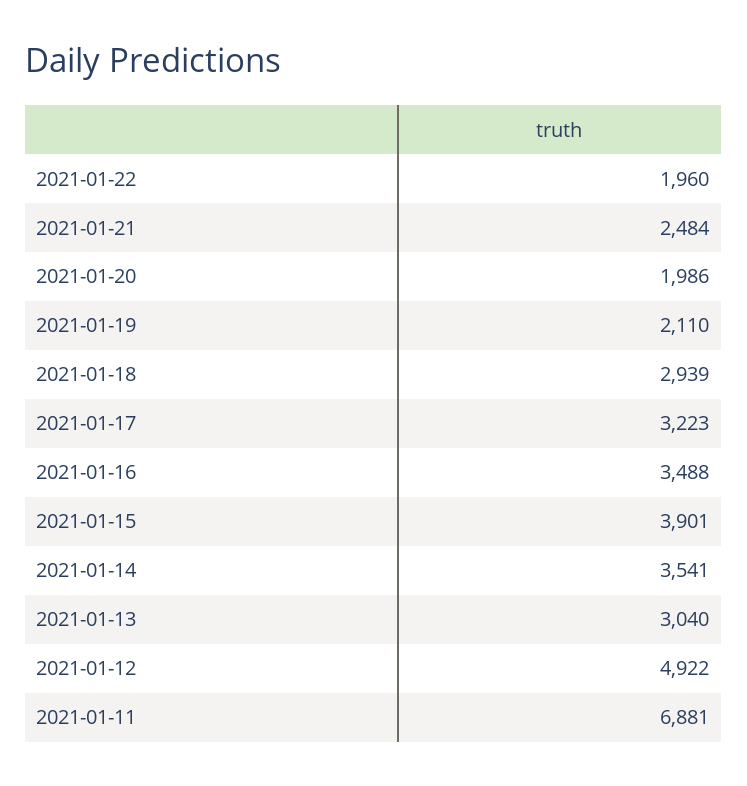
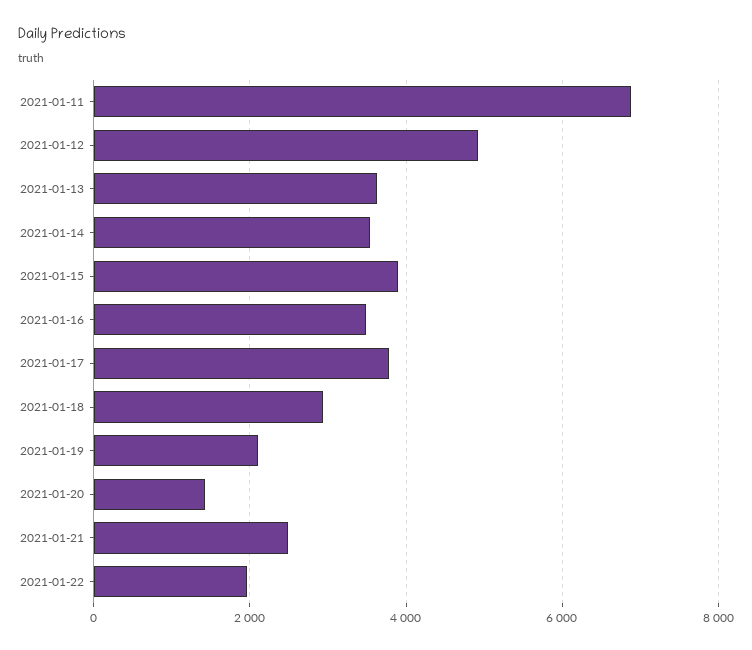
2021-01-20: 1986 -> 1400
2021-01-17: 3223 -> 3800
2021-01-13: 3040 -> 3600

